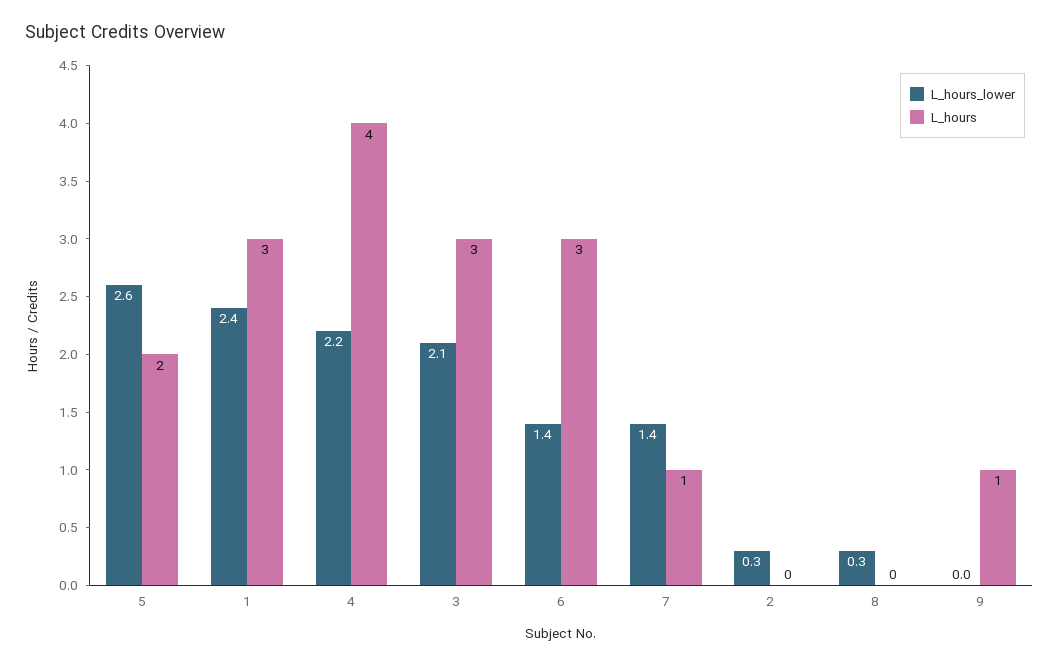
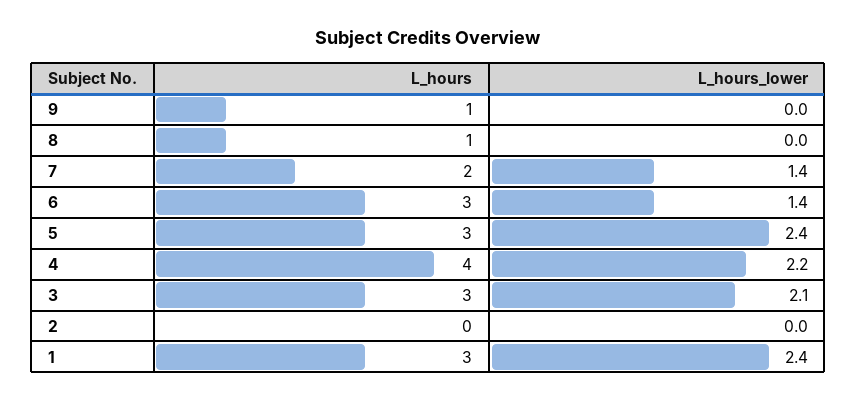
L_hours_lower, 5: 2.6 -> 2.4
L_hours, 5: 2 -> 3
L_hours, 7: 1 -> 2
L_hours_lower, 2: 0.3 -> 0
L_hours_lower, 8: 0.3 -> 0
L_hours, 8: 0 -> 1

